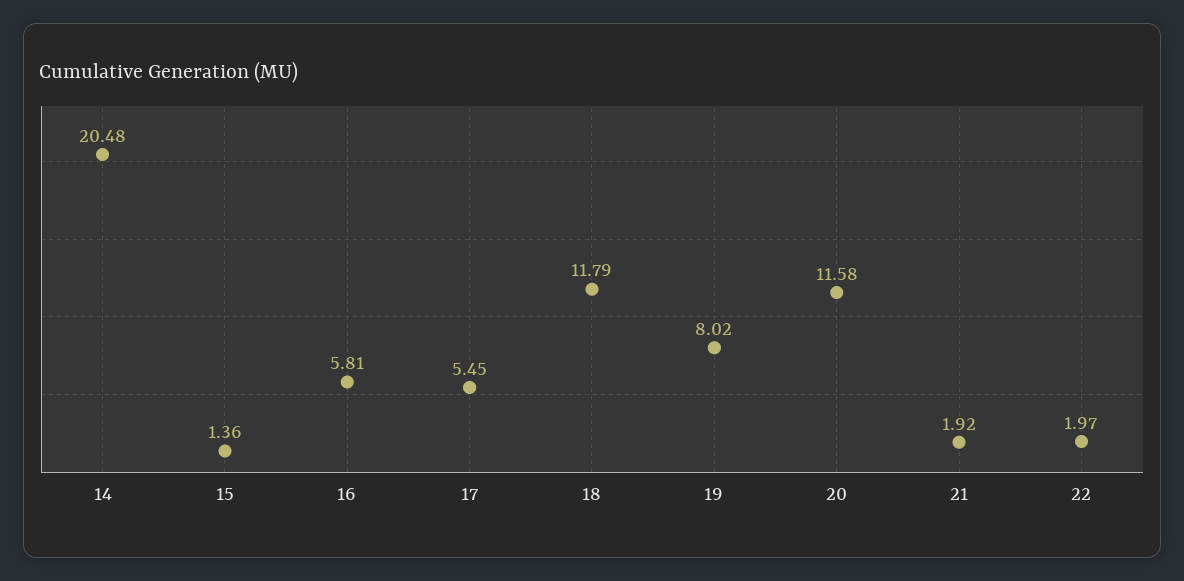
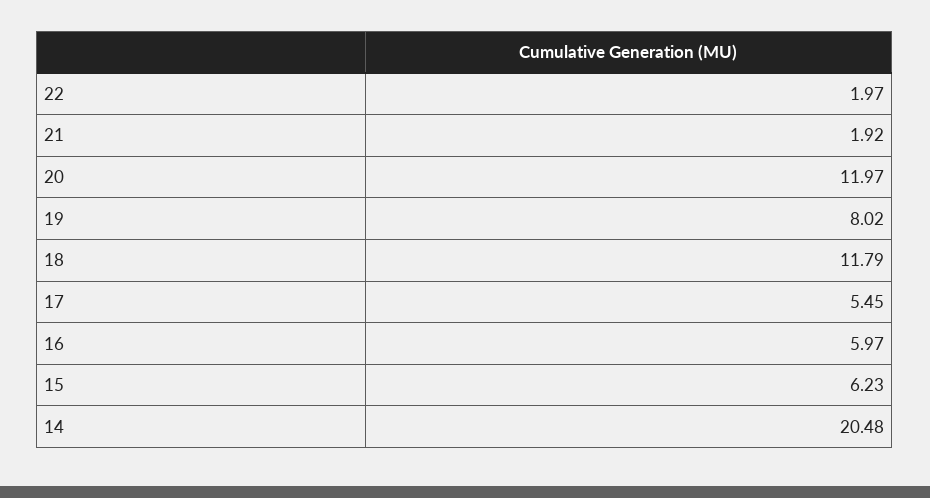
15: 1.36 -> 6.23
16: 5.81 -> 5.97
20: 11.58 -> 11.97

